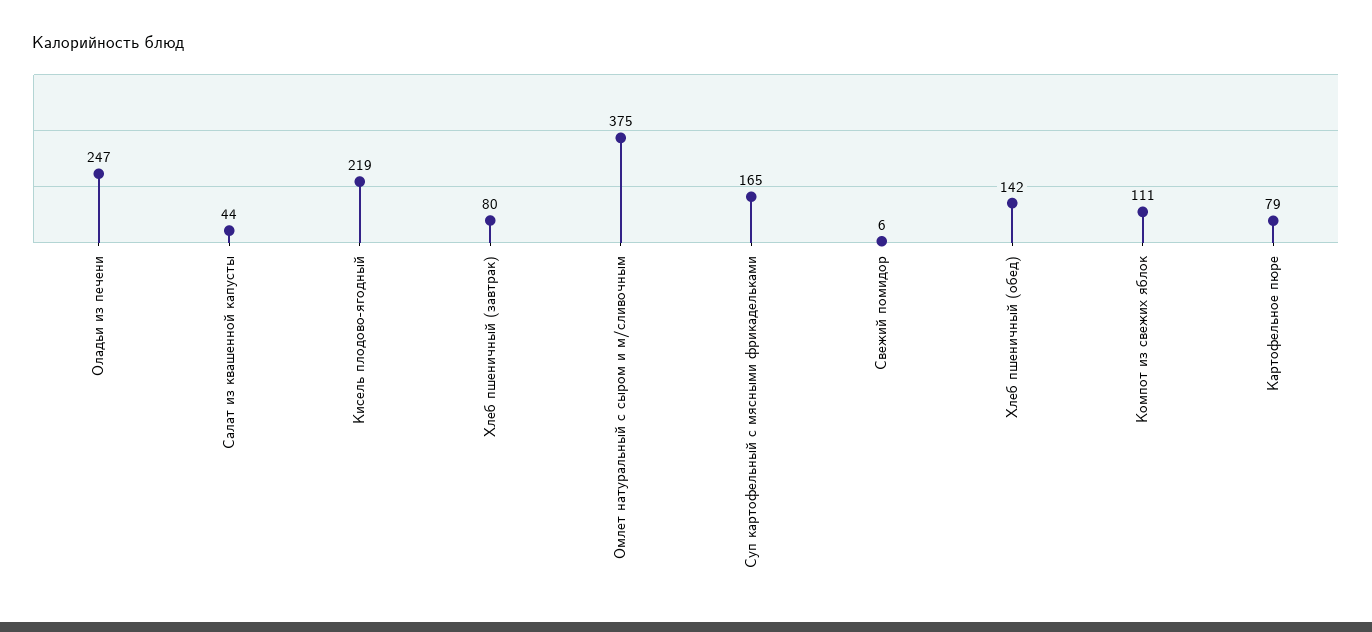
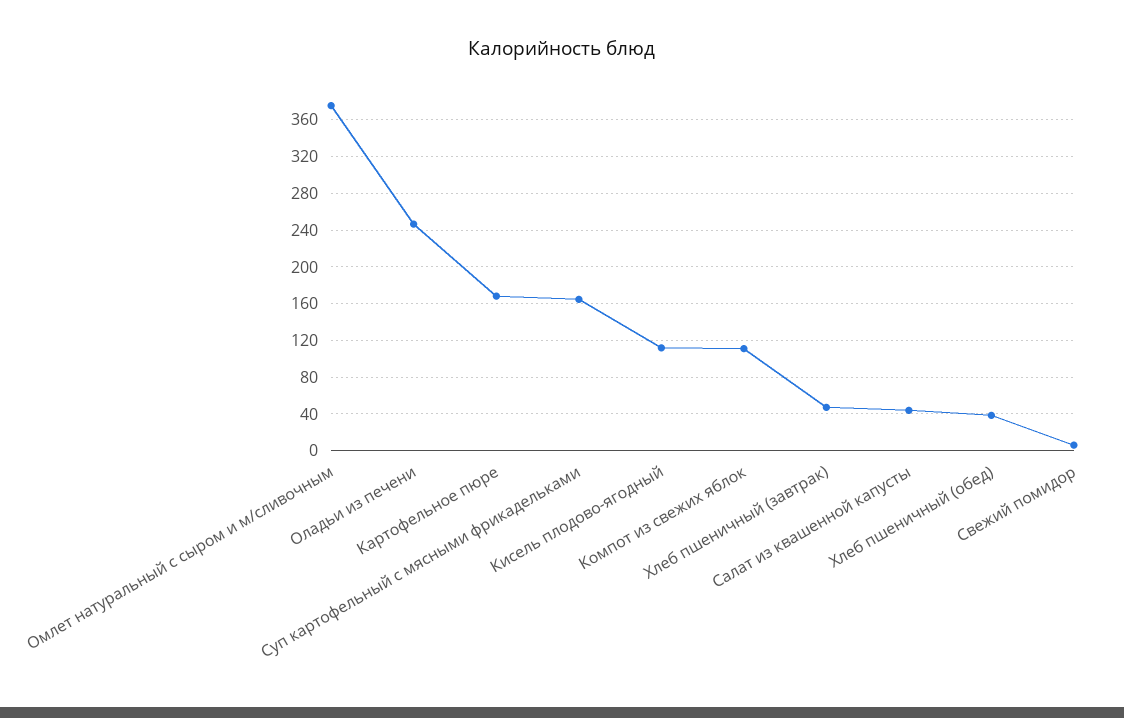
Кисель плодово-ягодный: 219 -> 110
Хлеб пшеничный (завтрак): 80 -> 50
Хлеб пшеничный (обед): 142 -> 40
Картофельное пюре: 79 -> 170

